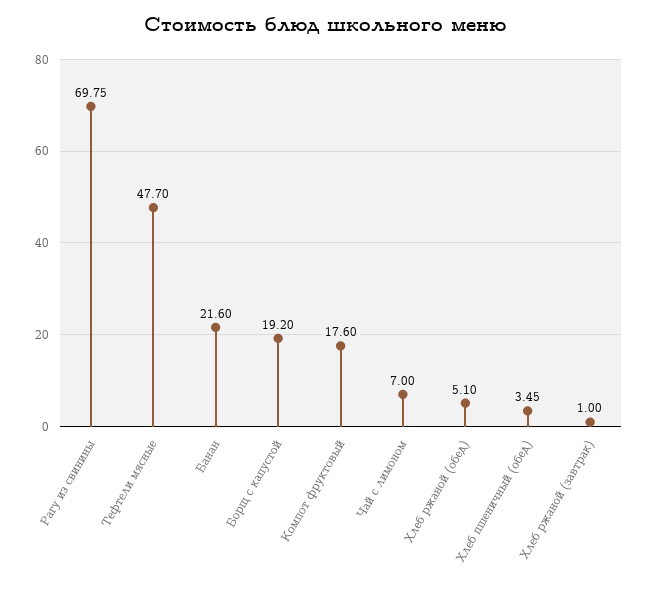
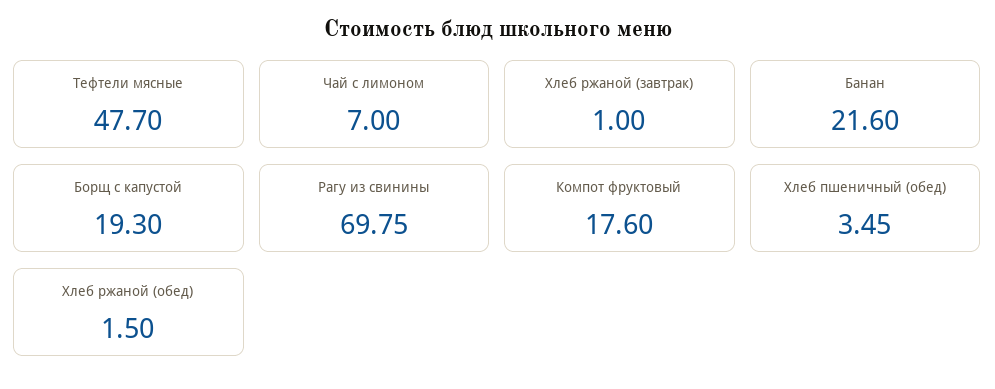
Борщ с капустой: 19.2 -> 19.3
Хлеб ржаной (обед): 5.1 -> 1.5

